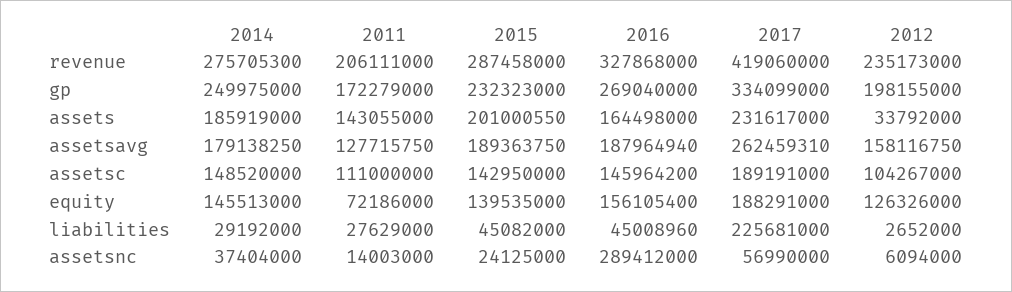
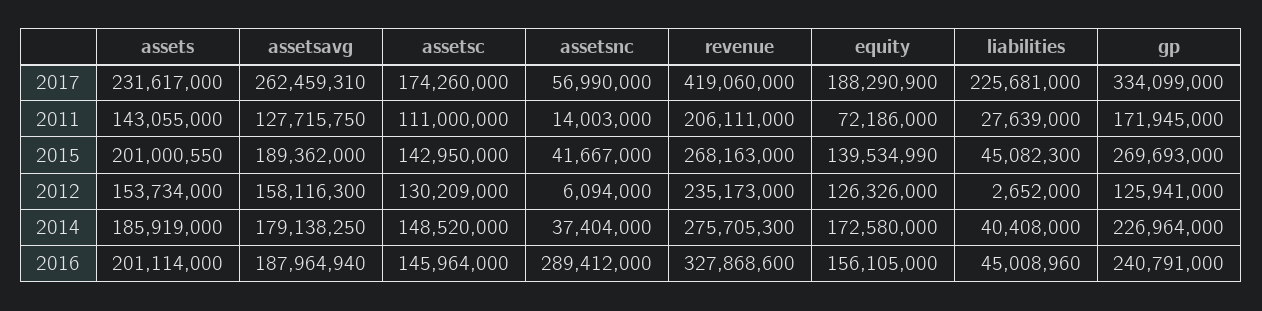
2015, revenue: 287458000 -> 268163000
2016, revenue: 327868000 -> 327868600
2014, gp: 249975000 -> 226964000
2011, gp: 172279000 -> 171945000
2015, gp: 232323000 -> 269693000
2016, gp: 269040000 -> 240791000
2012, gp: 198155000 -> 125941000
2016, assets: 164498000 -> 201114000
2012, assets: 33792000 -> 153734000
2015, assetsavg: 189363750 -> 189362000
2012, assetsavg: 158116750 -> 158116300
2016, assetsc: 145964200 -> 145964000
2017, assetsc: 189191000 -> 174260000
2012, assetsc: 104267000 -> 130209000
2014, equity: 145513000 -> 172580000
2015, equity: 139535000 -> 139534990
2016, equity: 156105400 -> 156105000
2017, equity: 188291000 -> 188290900
2014, liabilities: 29192000 -> 40408000
2011, liabilities: 27629000 -> 27639000
2015, liabilities: 45082000 -> 45082300
2015, assetsnc: 24125000 -> 41667000

